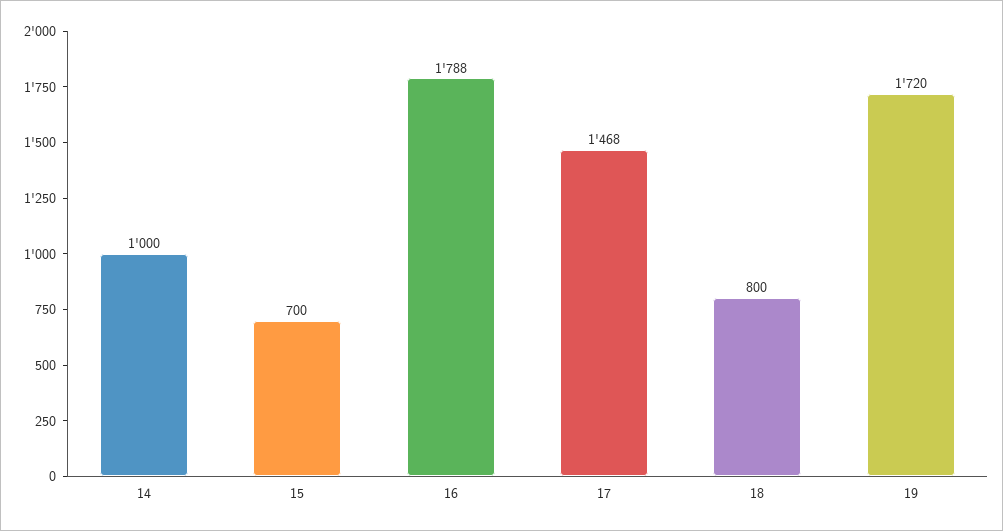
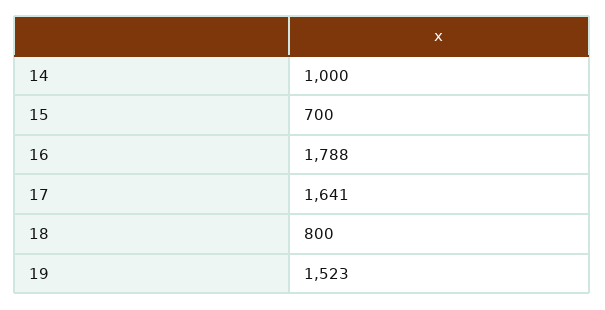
17: 1468 -> 1641
19: 1720 -> 1523

